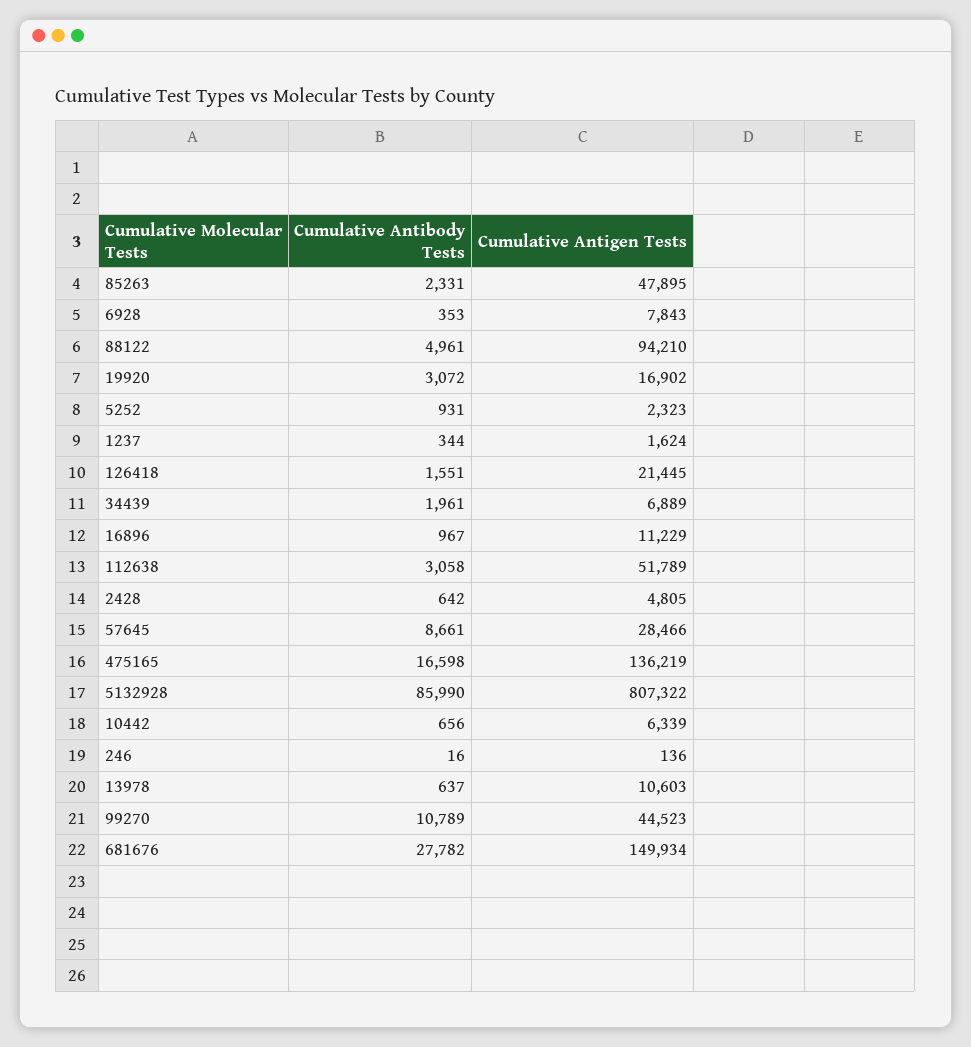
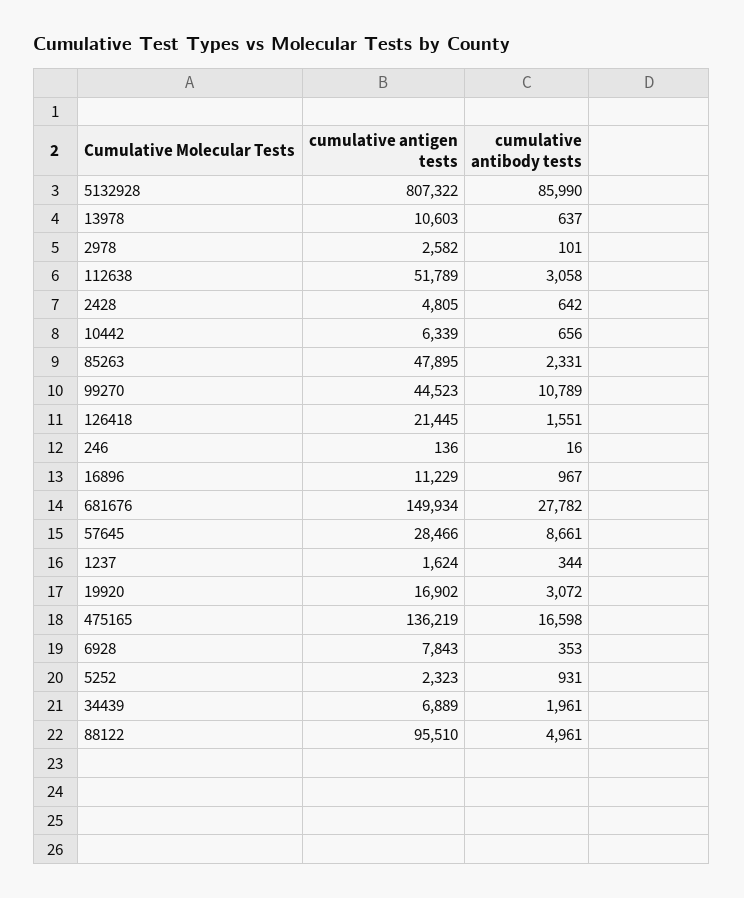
Cumulative Antigen Tests, 88122: 94210 -> 95510
Cumulative Antigen Tests, 2978: none -> 2582
Cumulative Antibody Tests, 2978: none -> 101

